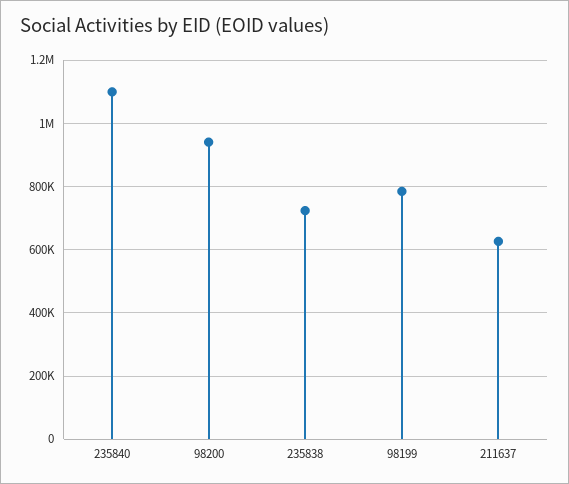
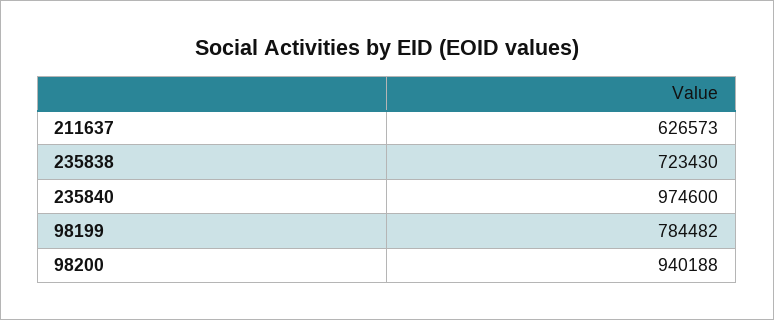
235840: 1100000 -> 974600

